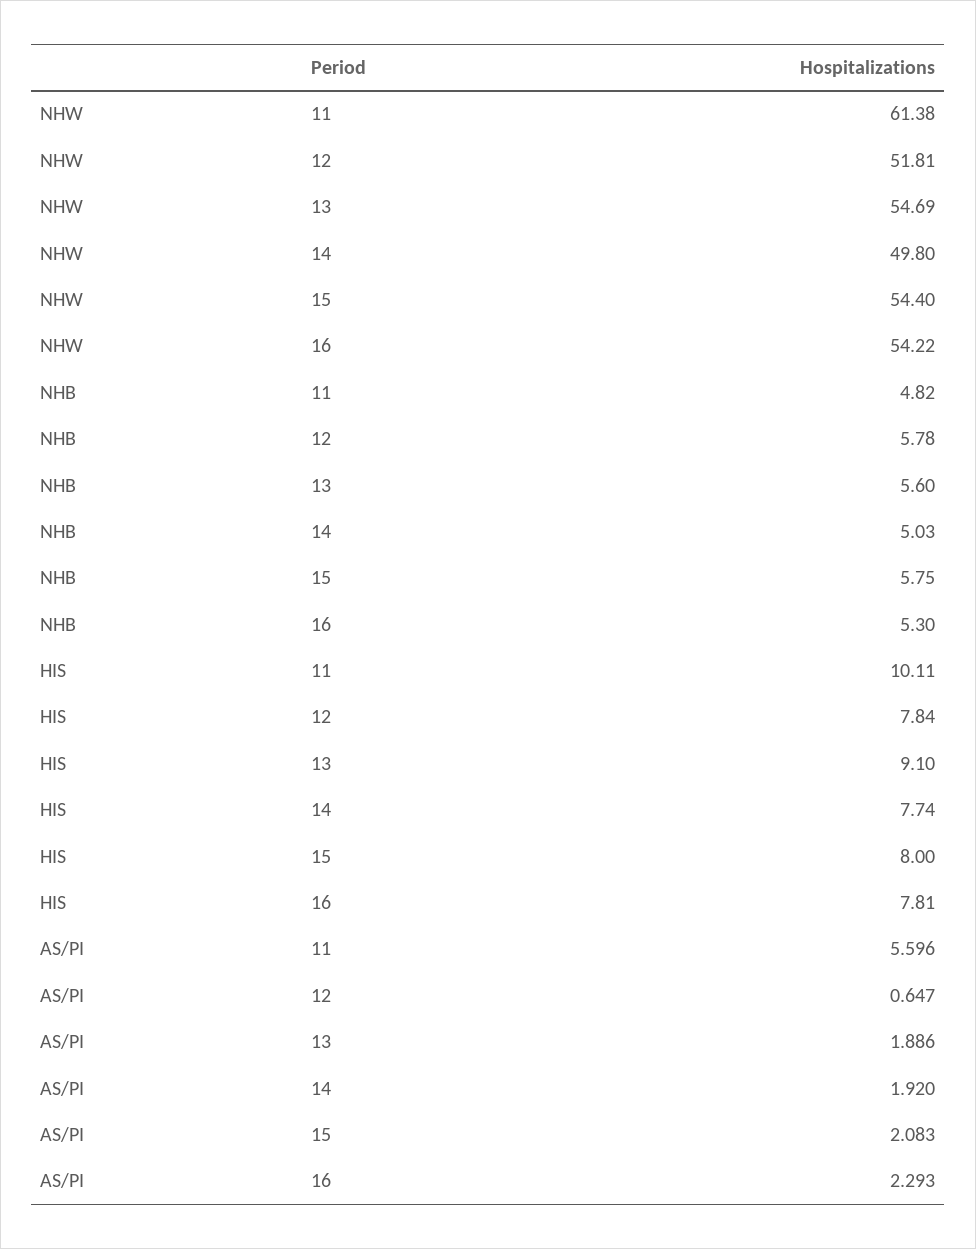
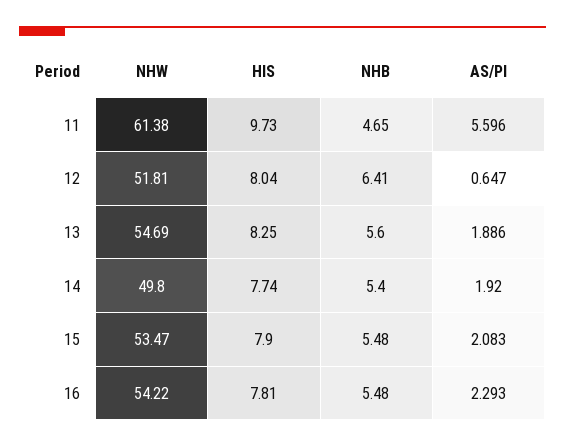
NHW, 15: 54.4 -> 53.47
NHB, 11: 4.82 -> 4.65
NHB, 12: 5.78 -> 6.41
NHB, 14: 5.03 -> 5.4
NHB, 15: 5.75 -> 5.48
NHB, 16: 5.3 -> 5.48
HIS, 11: 10.11 -> 9.73
HIS, 12: 7.84 -> 8.04
HIS, 13: 9.1 -> 8.25
HIS, 15: 8 -> 7.9

